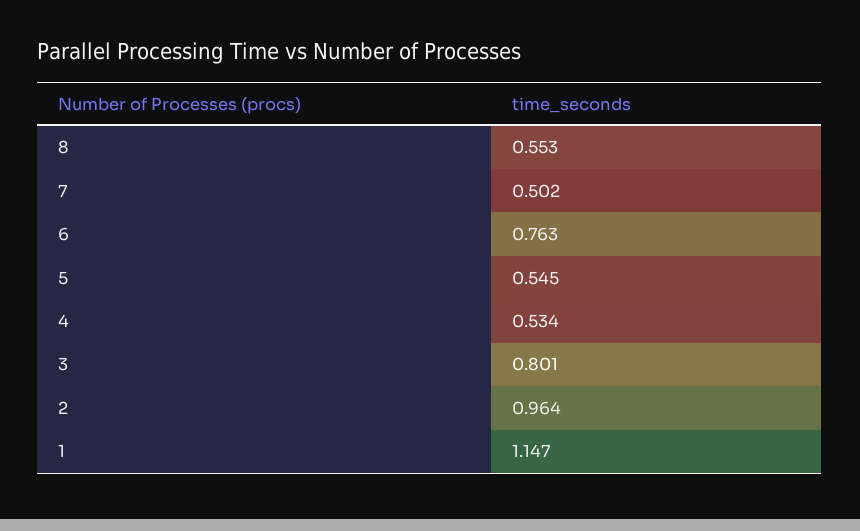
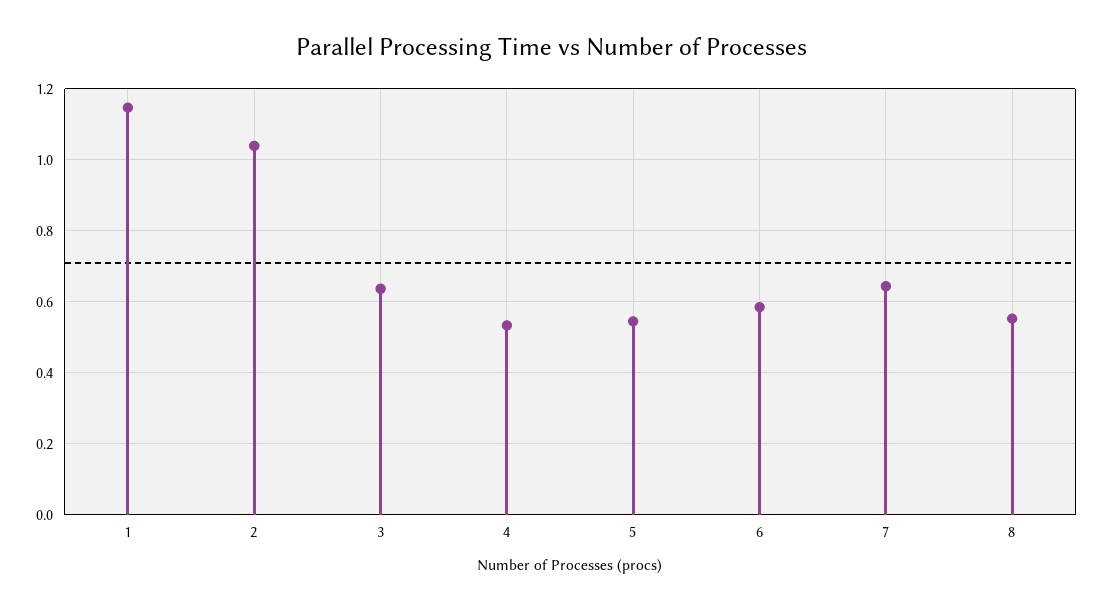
7: 0.502 -> 0.64
6: 0.763 -> 0.58
3: 0.801 -> 0.64
2: 0.964 -> 1.04

